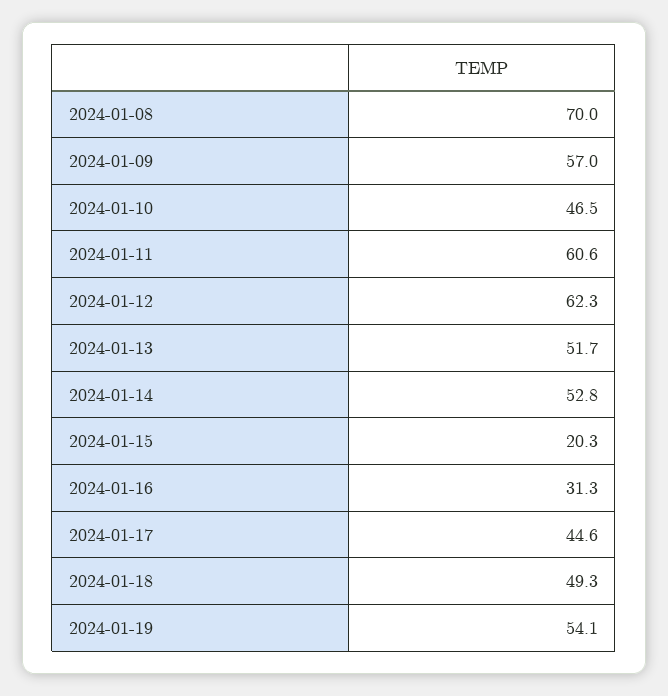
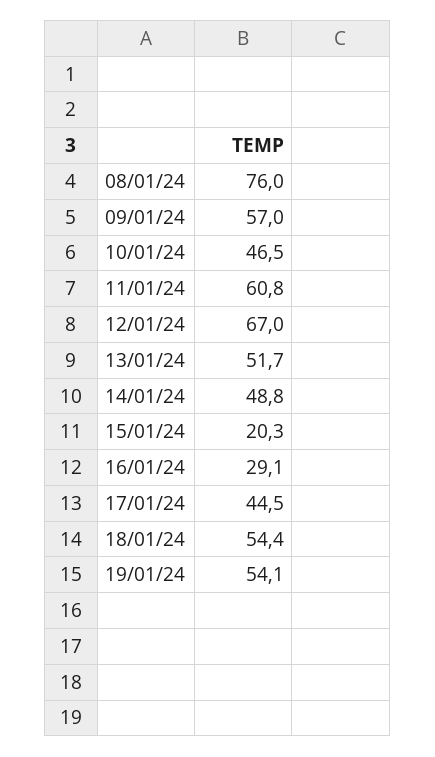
2024-01-08: 70 -> 76
2024-01-11: 60.6 -> 60.8
2024-01-12: 62.3 -> 67
2024-01-14: 52.8 -> 48.8
2024-01-16: 31.3 -> 29.1
2024-01-17: 44.6 -> 44.5
2024-01-18: 49.3 -> 54.4

